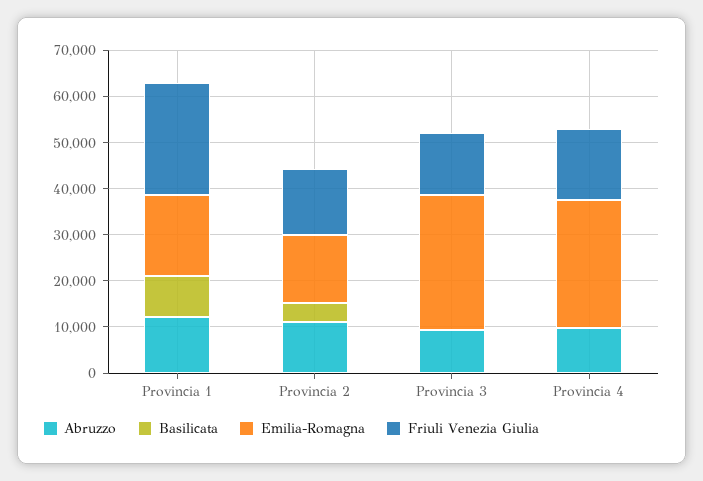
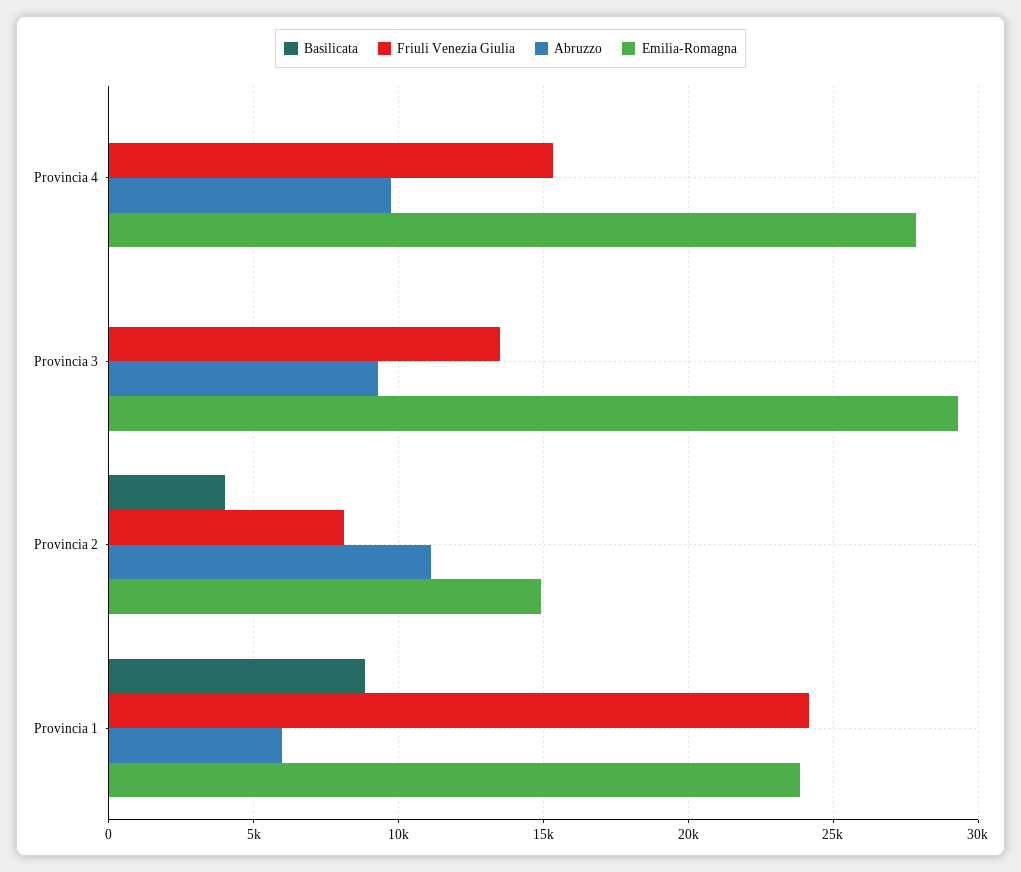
Abruzzo, Provincia 1: 12000 -> 6000
Emilia-Romagna, Provincia 1: 18000 -> 24000
Friuli Venezia Giulia, Provincia 2: 14000 -> 8000

